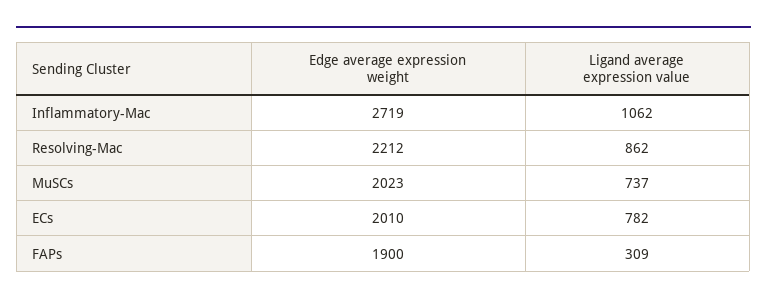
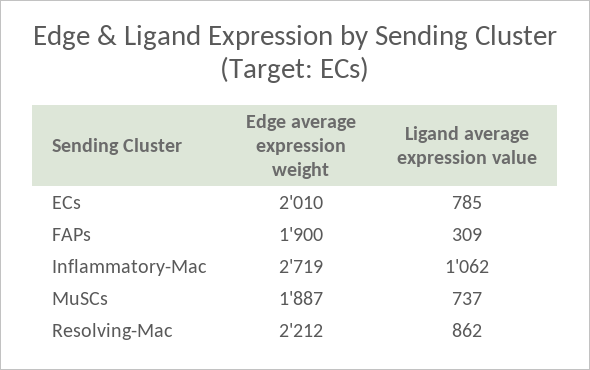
Edge average expression weight, MuSCs: 2023 -> 1887
Ligand average expression value, ECs: 782 -> 785

